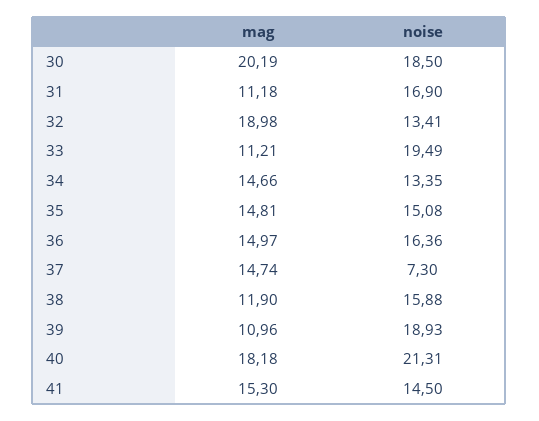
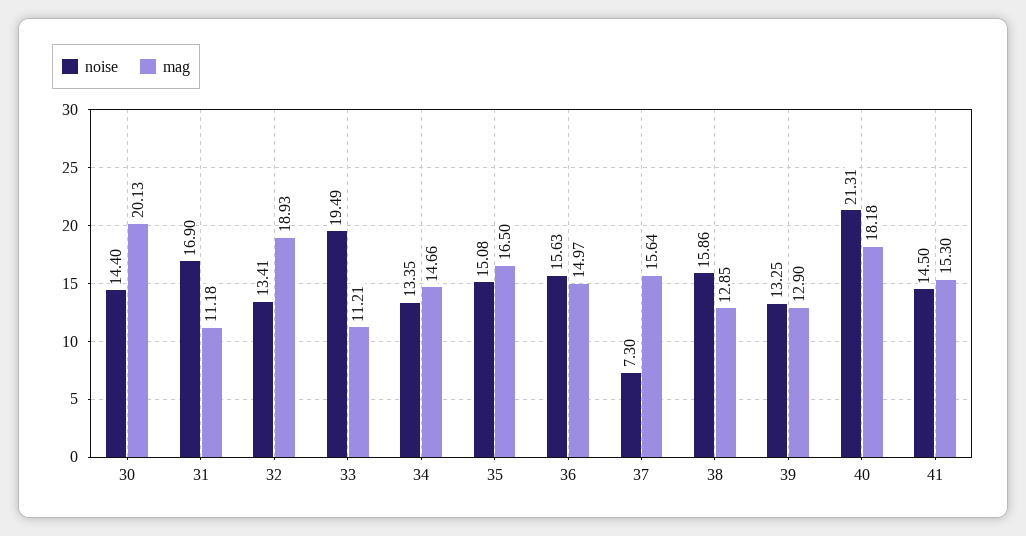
mag, 30: 20.19 -> 20.13
noise, 30: 18.5 -> 14.4
mag, 32: 18.98 -> 18.93
mag, 35: 14.81 -> 16.5
noise, 36: 16.36 -> 15.63
mag, 37: 14.74 -> 15.64
mag, 38: 11.9 -> 12.85
noise, 38: 15.88 -> 15.86
mag, 39: 10.96 -> 12.9
noise, 39: 18.93 -> 13.25

